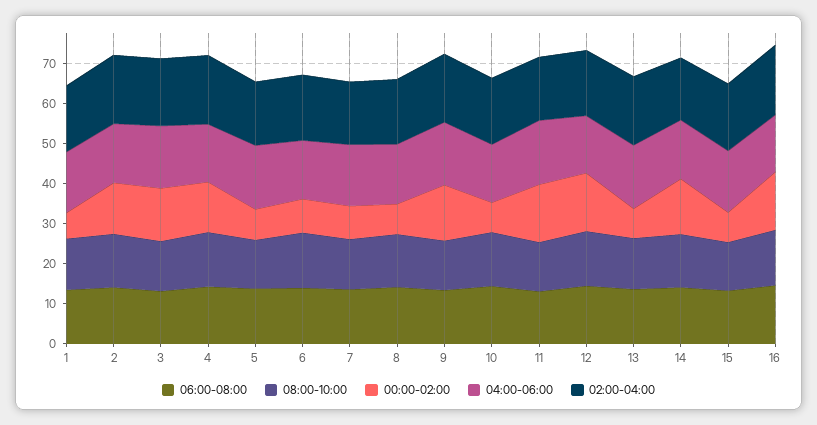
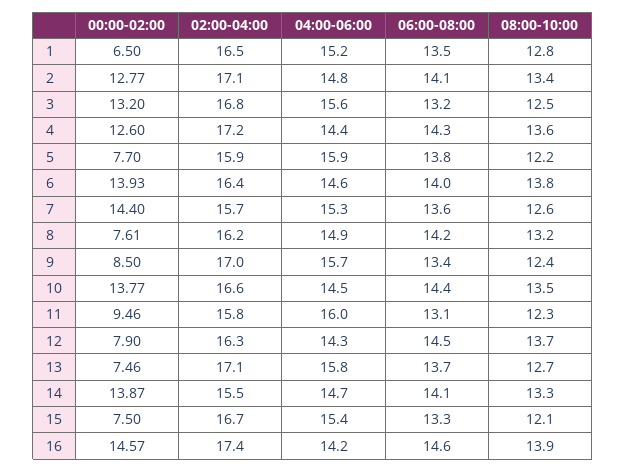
00:00-02:00, 6: 8 -> 13.93
00:00-02:00, 7: 8 -> 14.4
00:00-02:00, 9: 14 -> 8.5
00:00-02:00, 10: 8 -> 13.77
00:00-02:00, 11: 14 -> 9.46
00:00-02:00, 12: 14 -> 7.9

